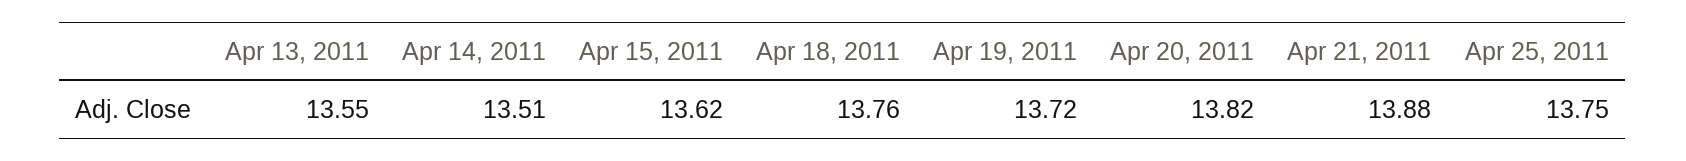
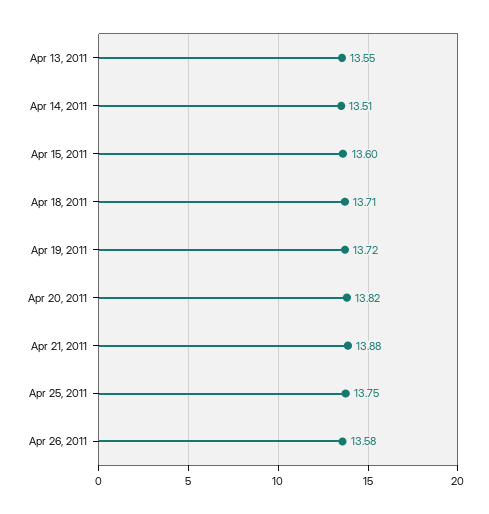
Apr 15, 2011: 13.62 -> 13.6
Apr 18, 2011: 13.76 -> 13.71
Apr 26, 2011: none -> 13.58

